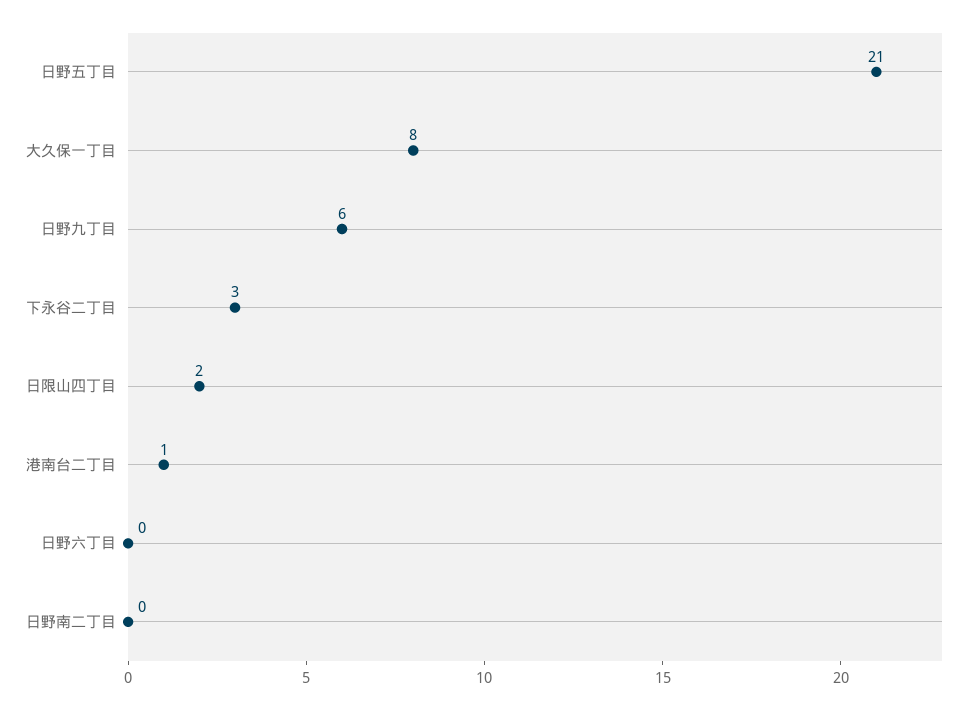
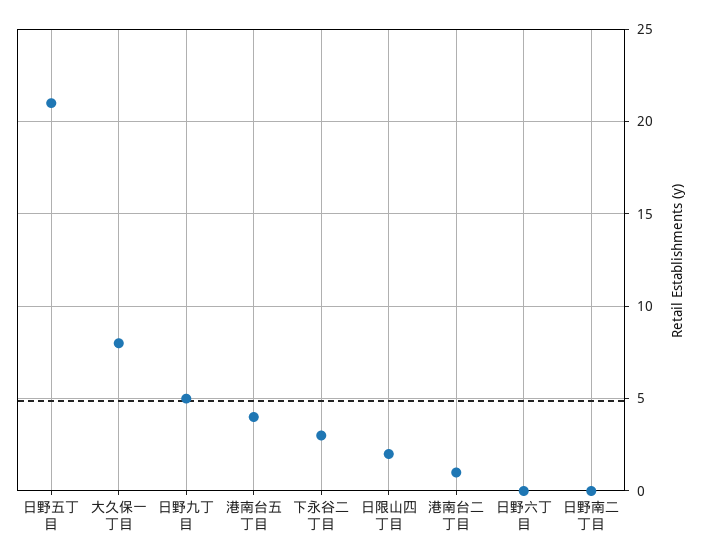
日野九丁目: 6 -> 5
港南台五丁目: none -> 4

